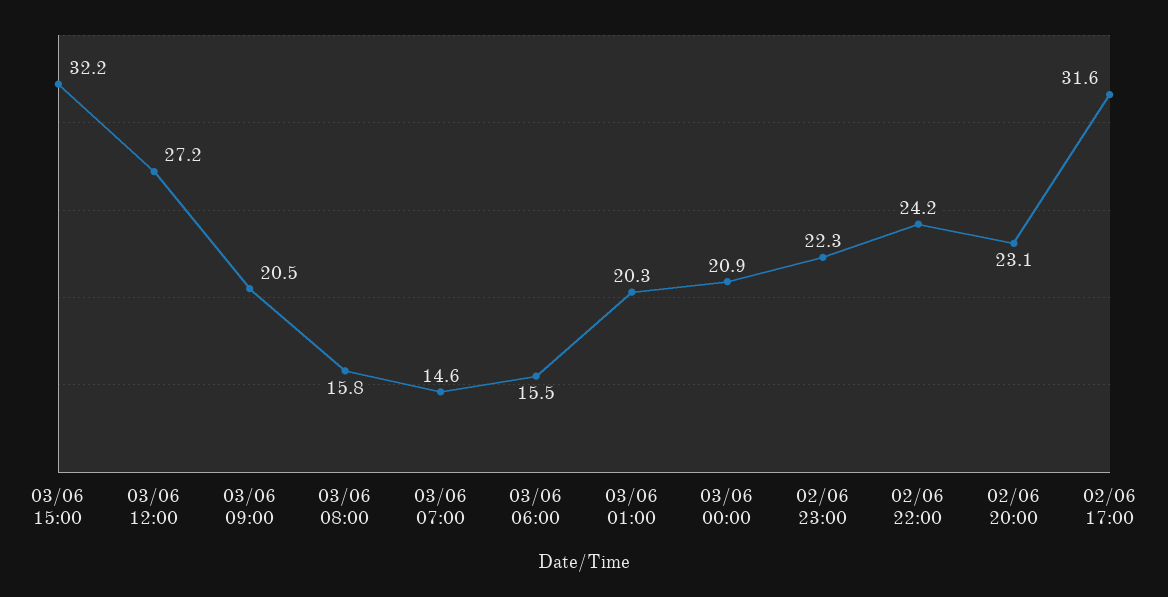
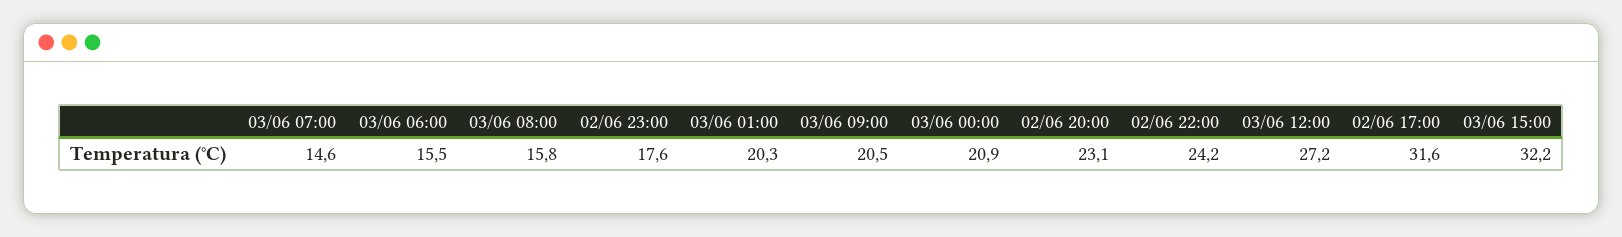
02/06 23:00: 22.3 -> 17.6

